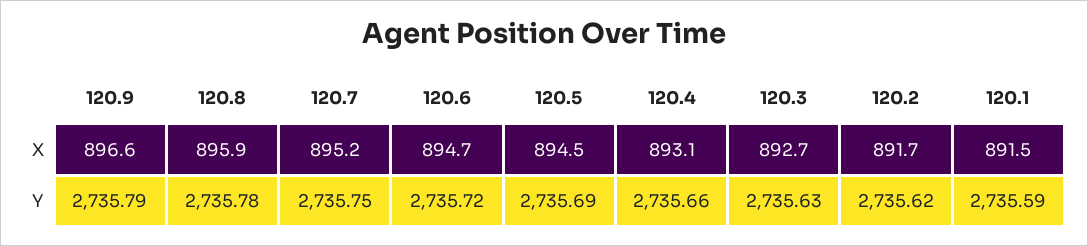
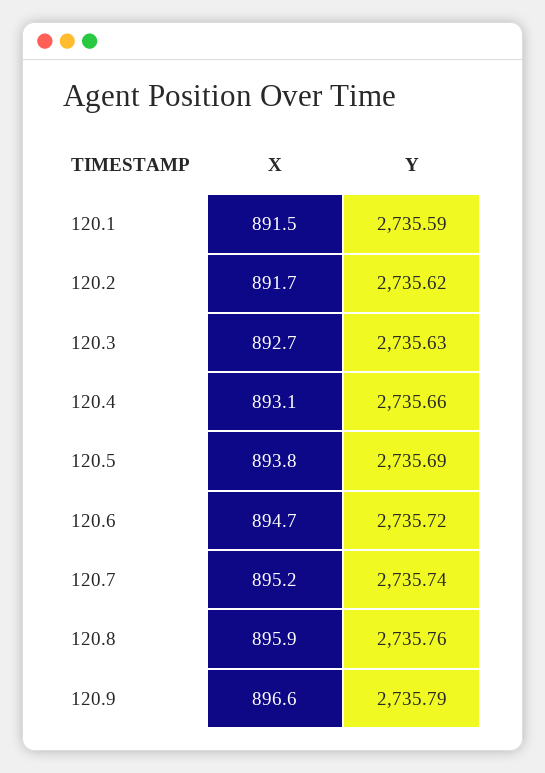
120.5, X: 894.5 -> 893.8
120.8, Y: 2735.78 -> 2735.76
120.7, Y: 2735.75 -> 2735.74

